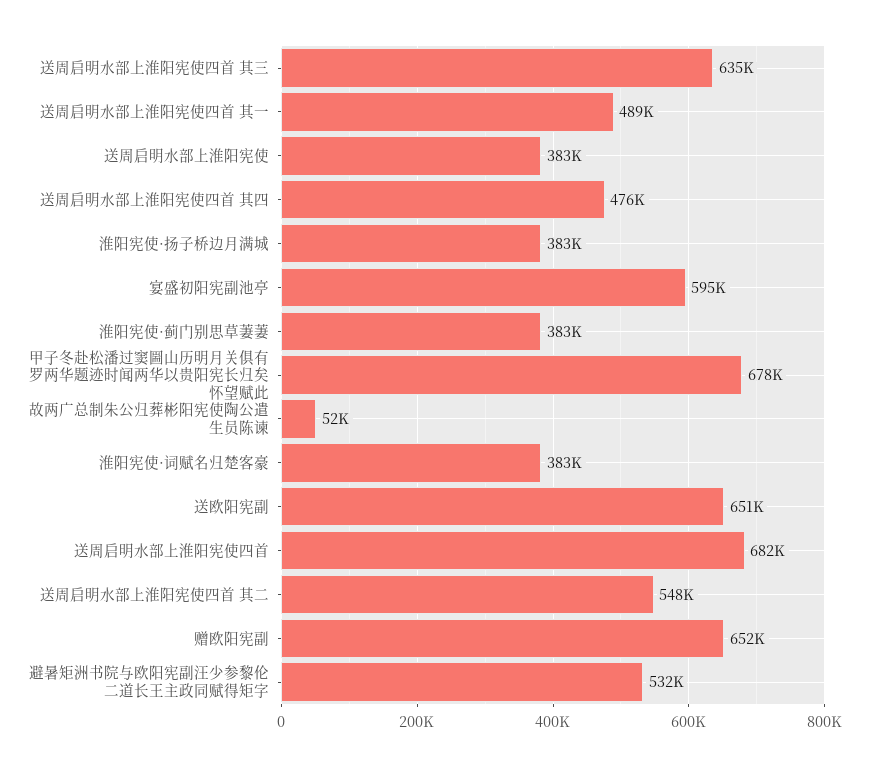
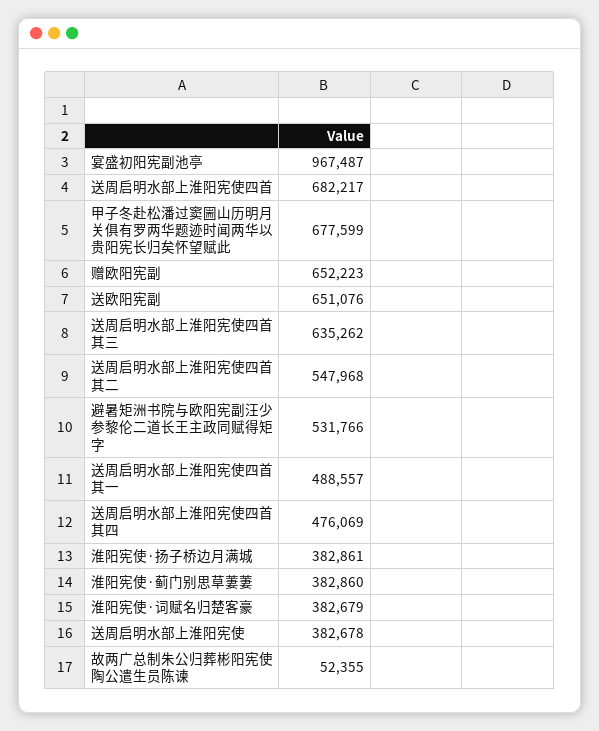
宴盛初阳宪副池亭: 595000 -> 967487

